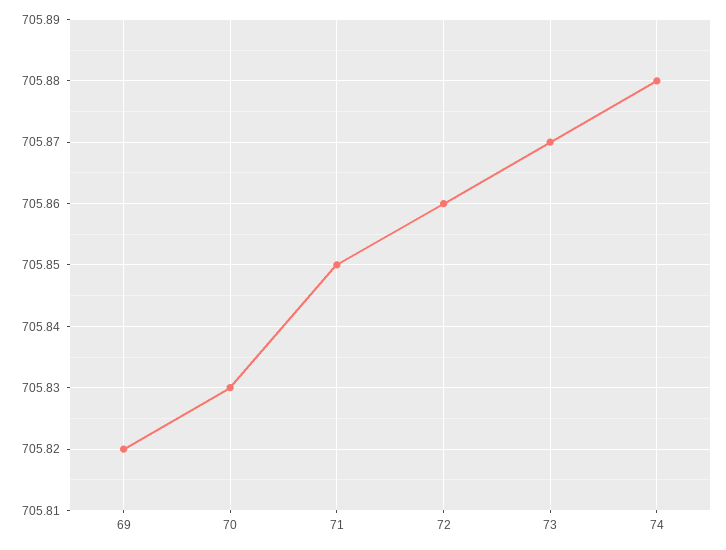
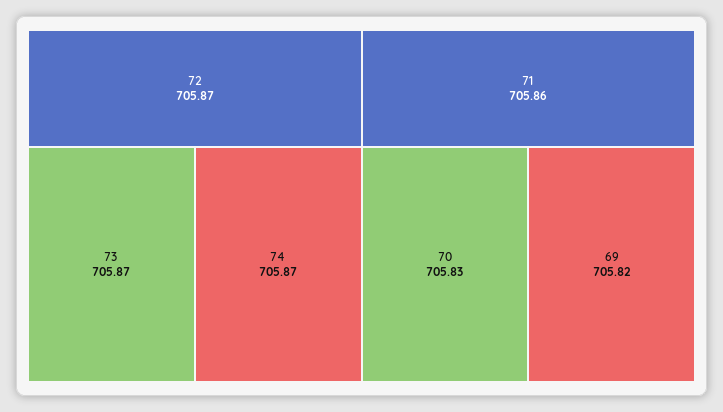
71: 705.85 -> 705.86
72: 705.86 -> 705.87
74: 705.88 -> 705.87

